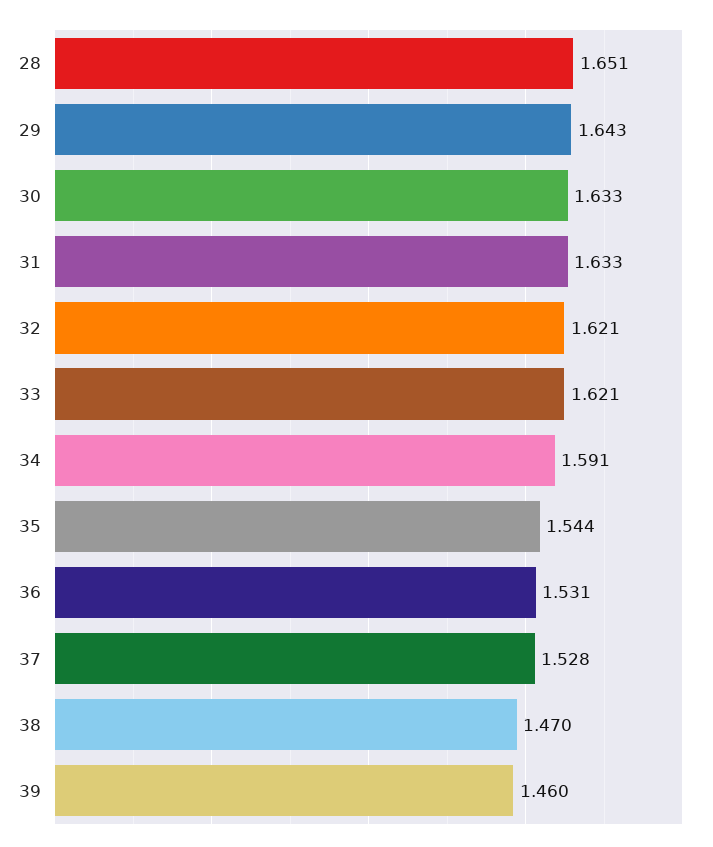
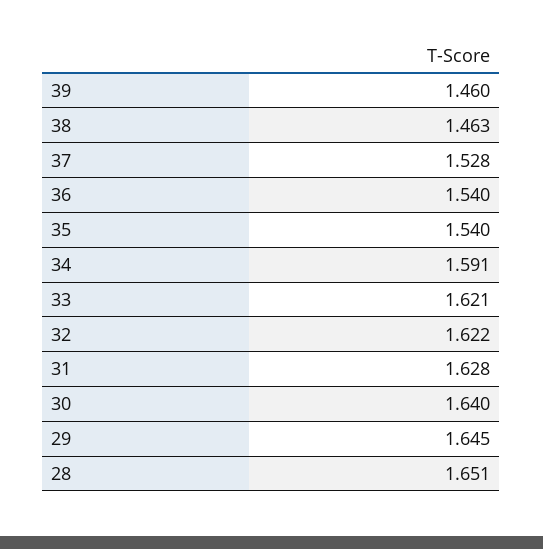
29: 1.643 -> 1.645
30: 1.633 -> 1.64
31: 1.633 -> 1.628
32: 1.621 -> 1.622
35: 1.544 -> 1.54
36: 1.531 -> 1.54
38: 1.47 -> 1.463

